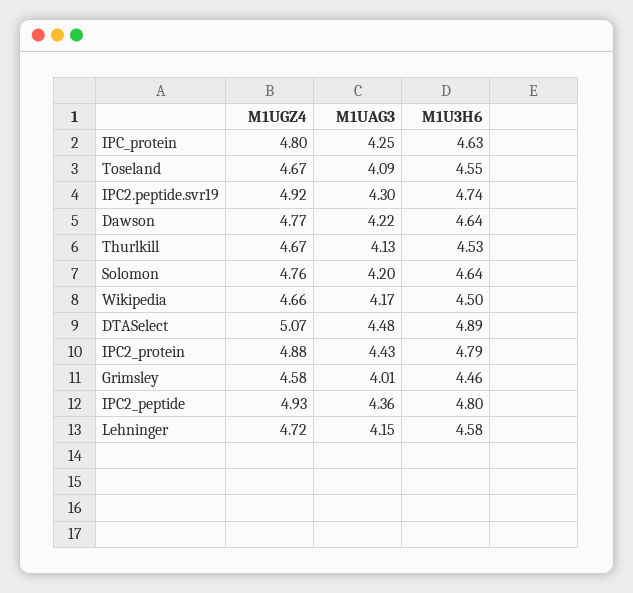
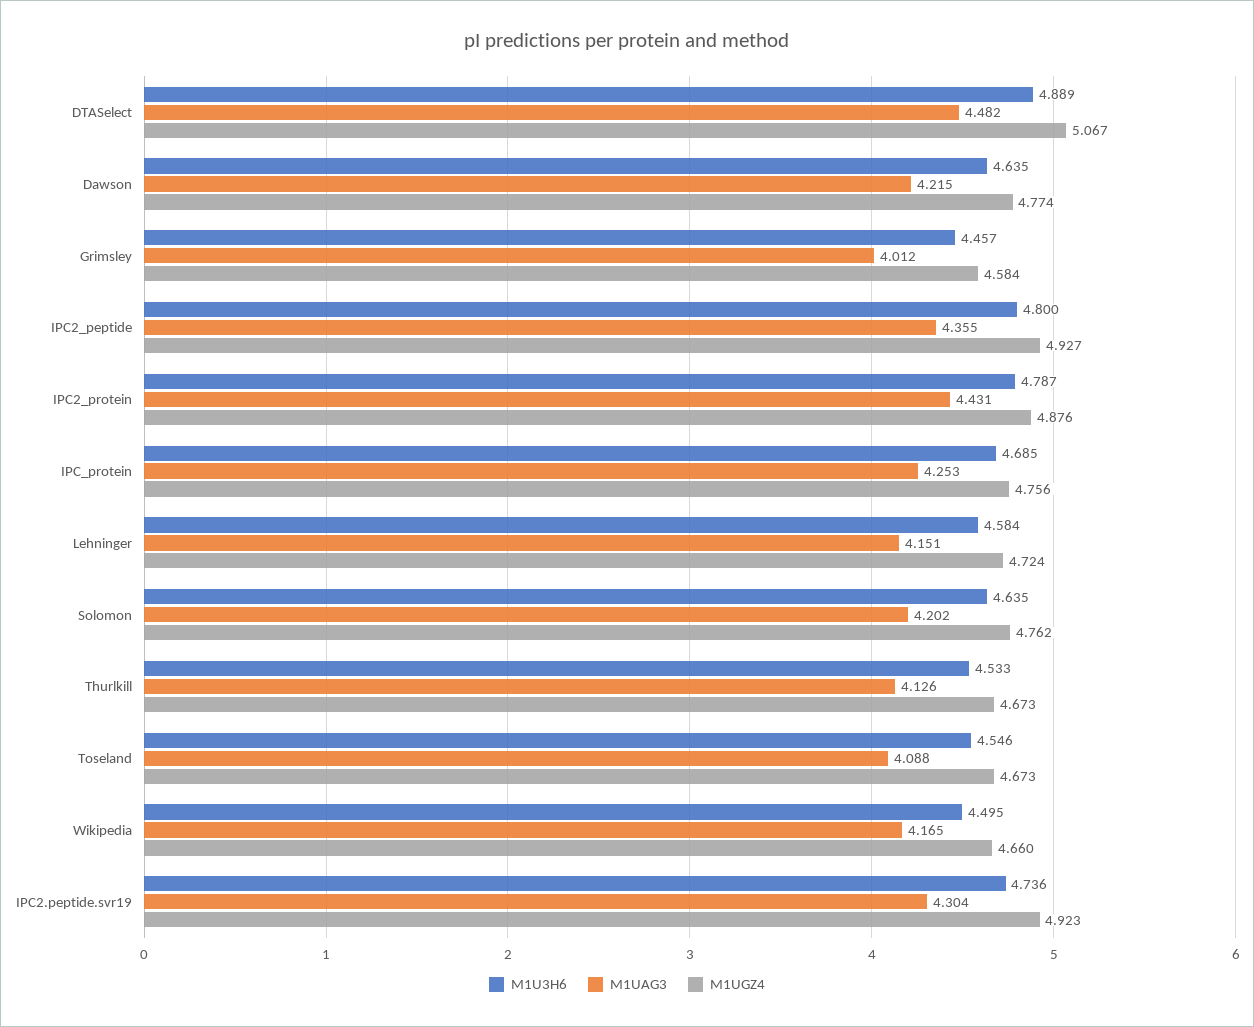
M1UGZ4, IPC_protein: 4.8 -> 4.756
M1U3H6, IPC_protein: 4.63 -> 4.685

